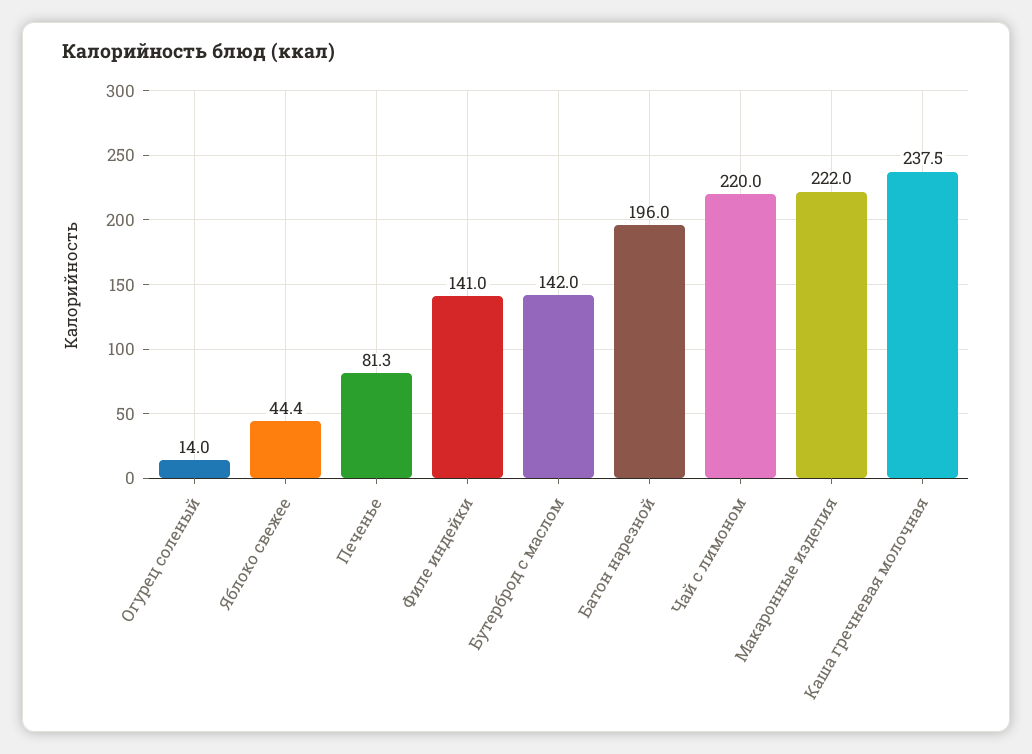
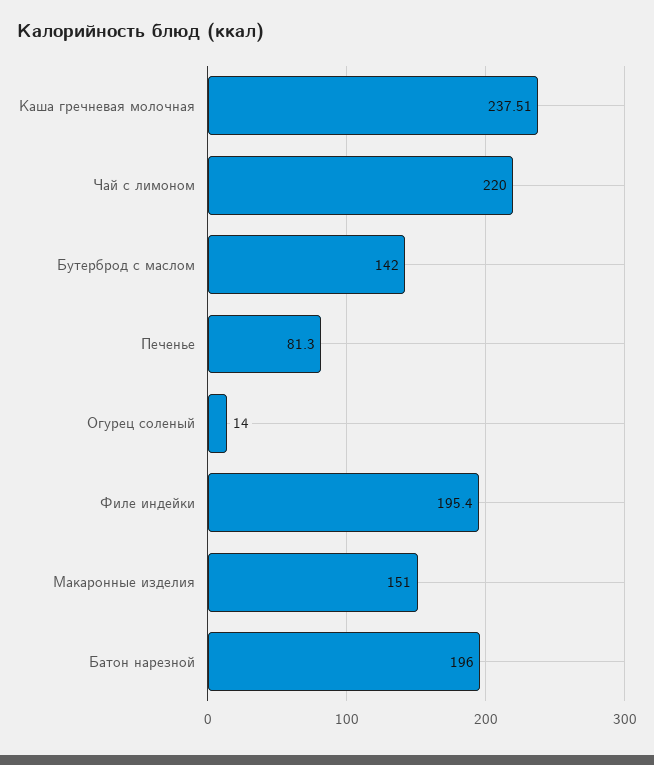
Яблоко свежее: 44.4 -> none
Филе индейки: 141 -> 195.4
Макаронные изделия: 222 -> 151

